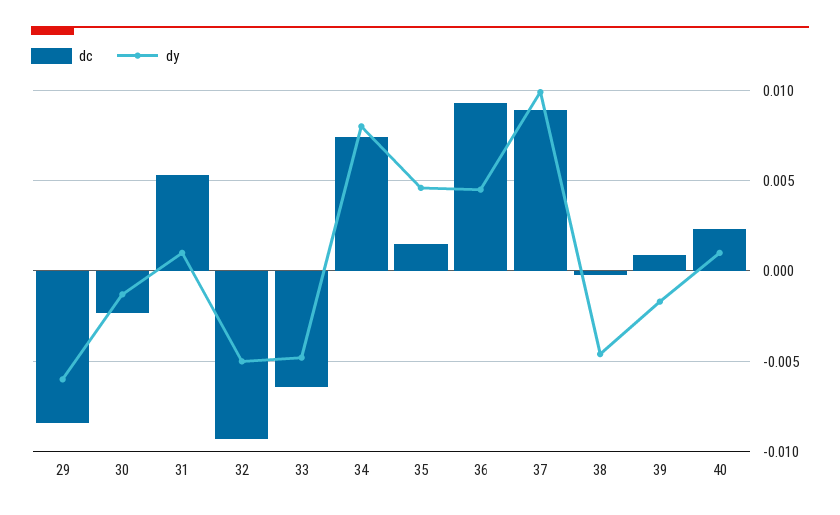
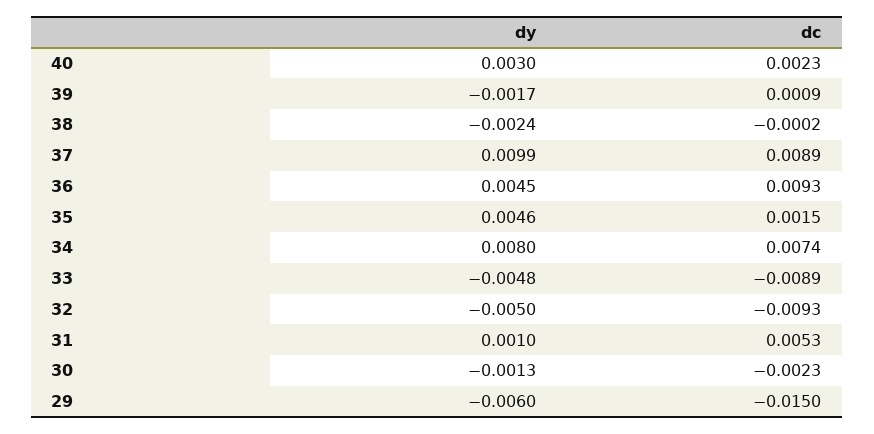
dc, 29: -0.0085 -> -0.015
dc, 33: -0.0065 -> -0.0089
dy, 38: -0.0045 -> -0.0024
dy, 40: 0.001 -> 0.003

